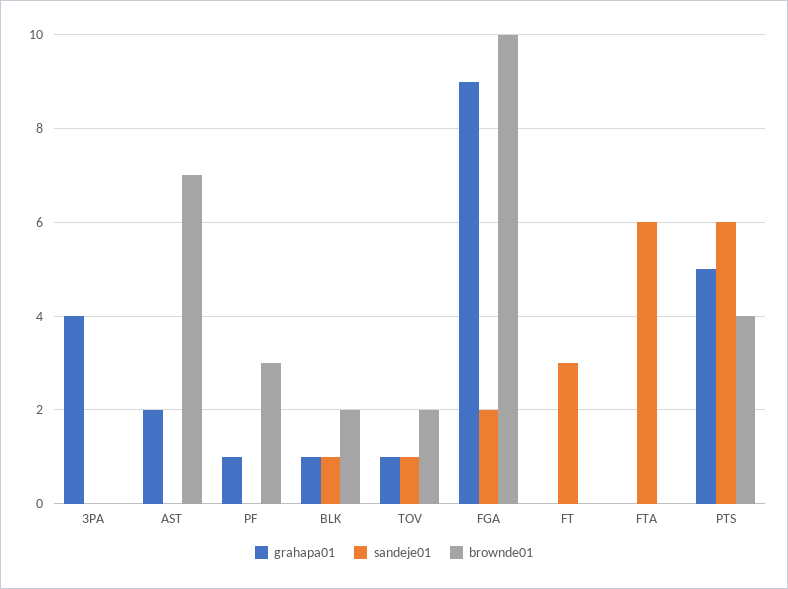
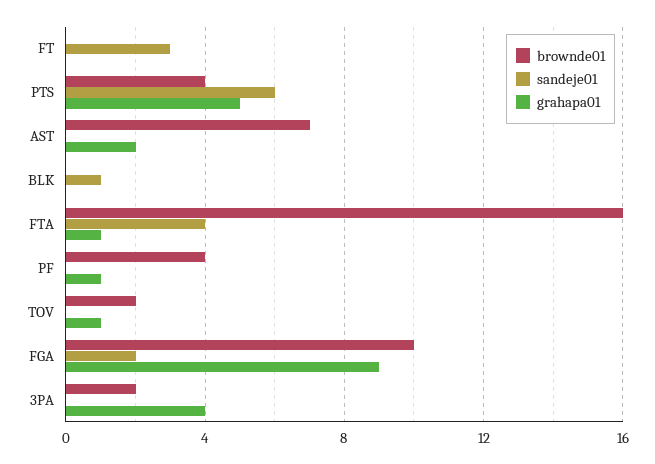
brownde01, 3PA: 0 -> 2
brownde01, PF: 3 -> 4
grahapa01, BLK: 1 -> 0
brownde01, BLK: 2 -> 0
sandeje01, TOV: 1 -> 0
grahapa01, FTA: 0 -> 1
sandeje01, FTA: 6 -> 4
brownde01, FTA: 0 -> 16

